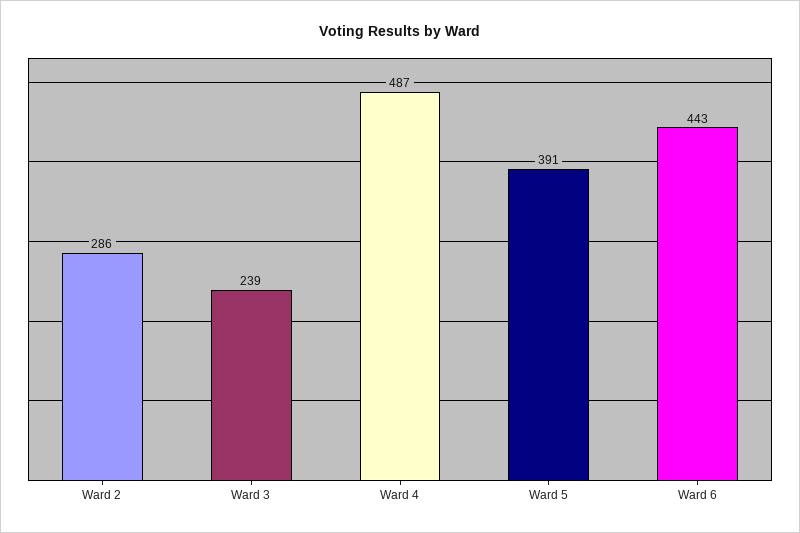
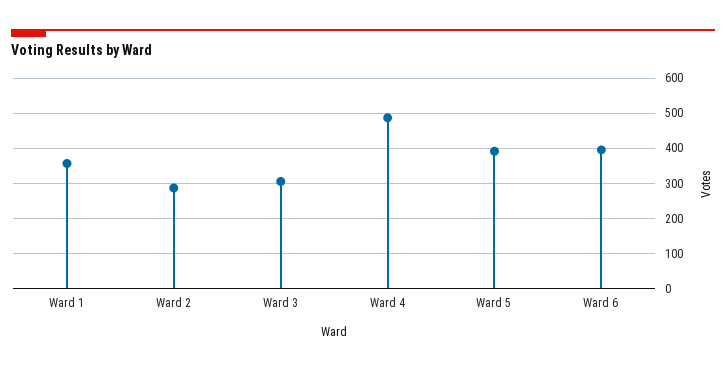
Ward 3: 239 -> 300
Ward 6: 443 -> 400
Ward 1: none -> 360

